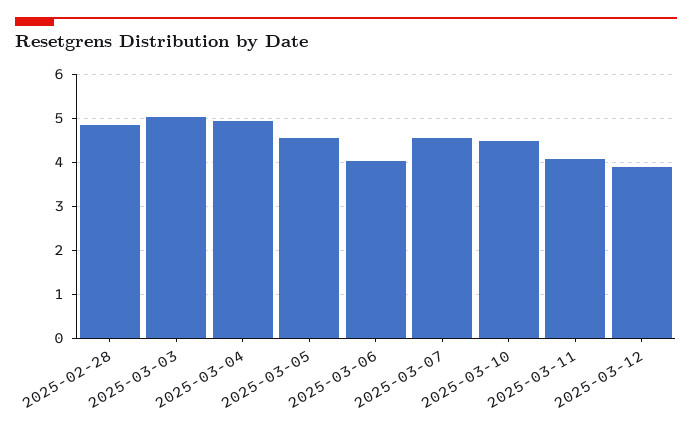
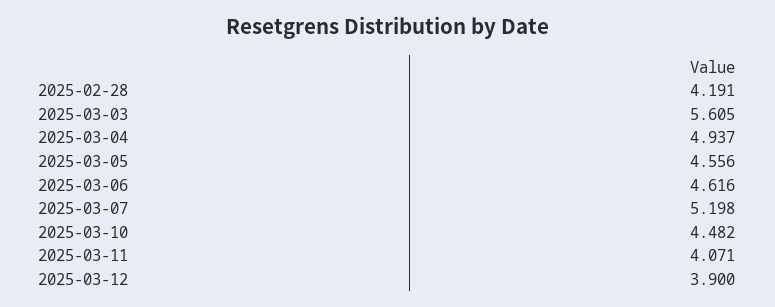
2025-02-28: 4.8 -> 4.191
2025-03-03: 5 -> 5.605
2025-03-06: 4 -> 4.616
2025-03-07: 4.6 -> 5.198

